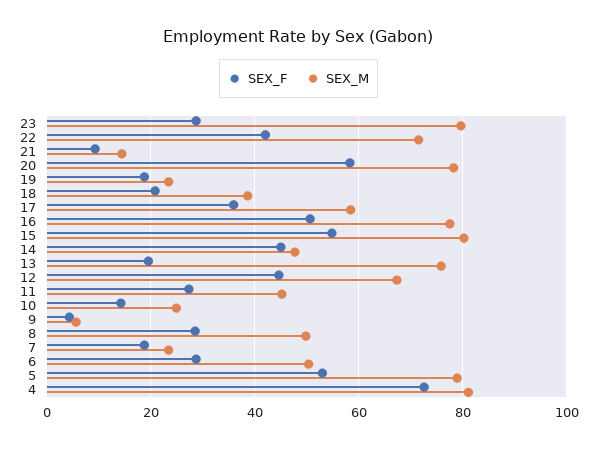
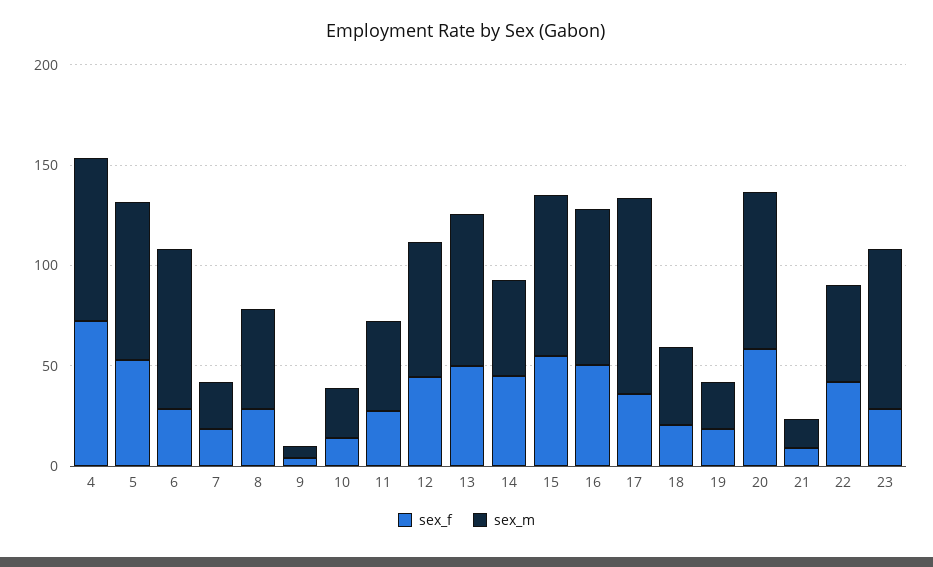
SEX_M, 22: 72 -> 50
SEX_M, 17: 58 -> 100
SEX_F, 13: 20 -> 50
SEX_M, 6: 50 -> 80

